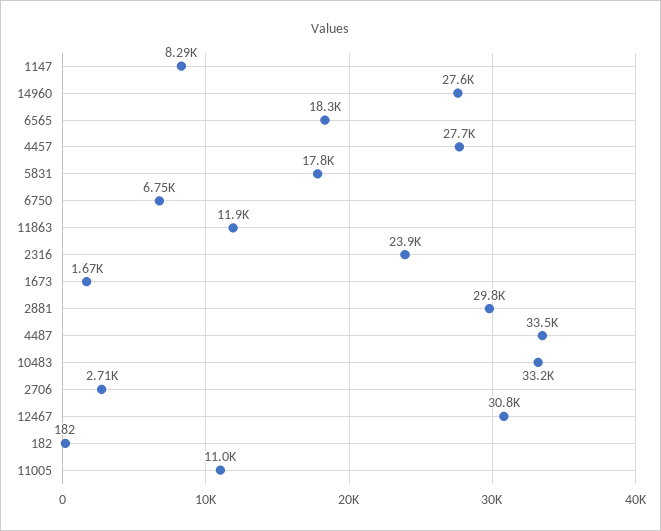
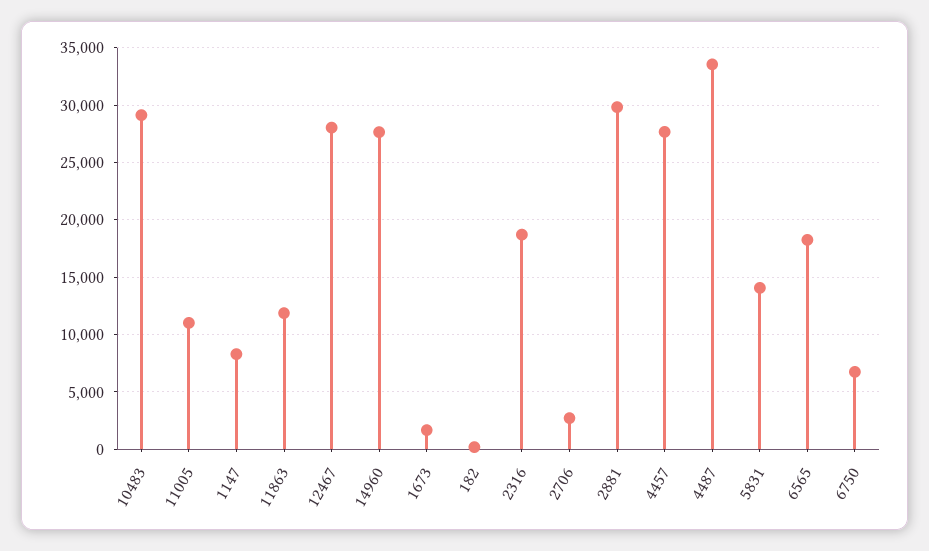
5831: 17800 -> 14000
2316: 23900 -> 19000
10483: 33200 -> 29000
12467: 30800 -> 28000

